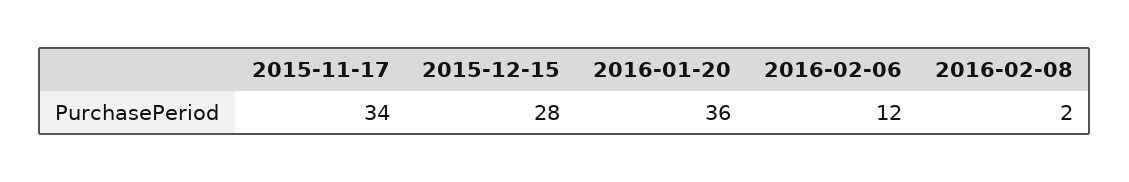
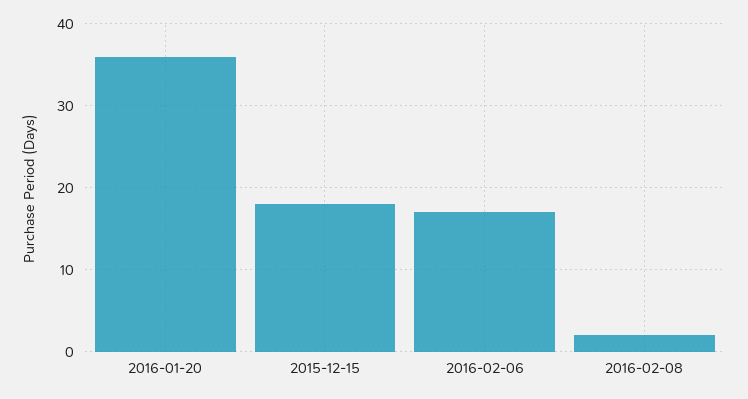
2015-11-17: 34 -> none
2015-12-15: 28 -> 18
2016-02-06: 12 -> 17

